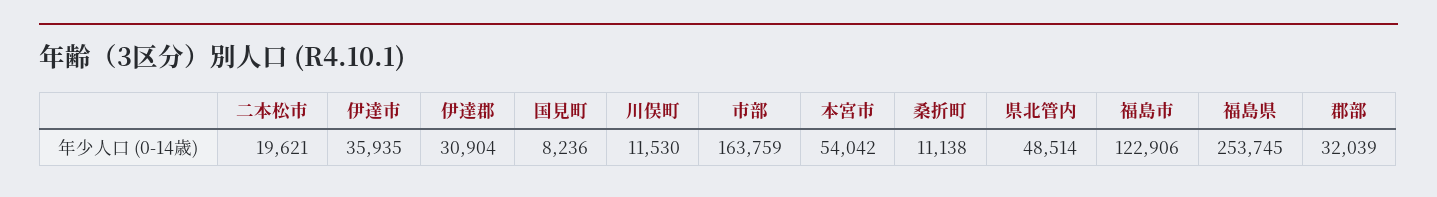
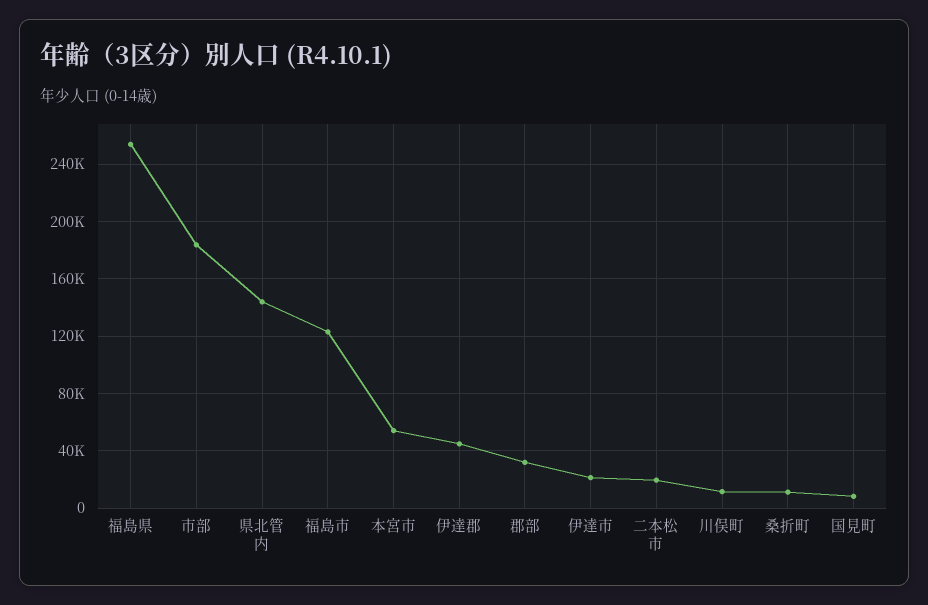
伊達市: 35935 -> 20000
伊達郡: 30904 -> 45000
市部: 163759 -> 185000
県北管内: 48514 -> 145000

